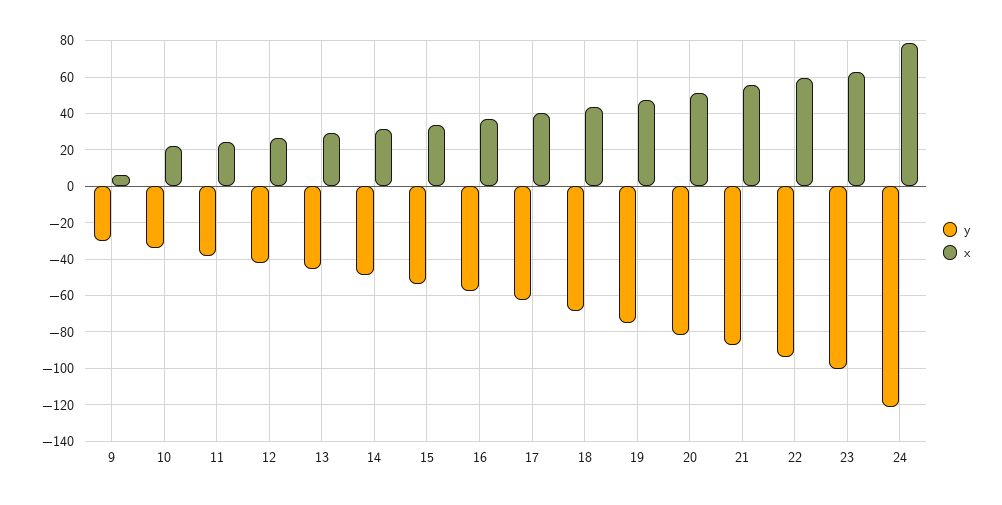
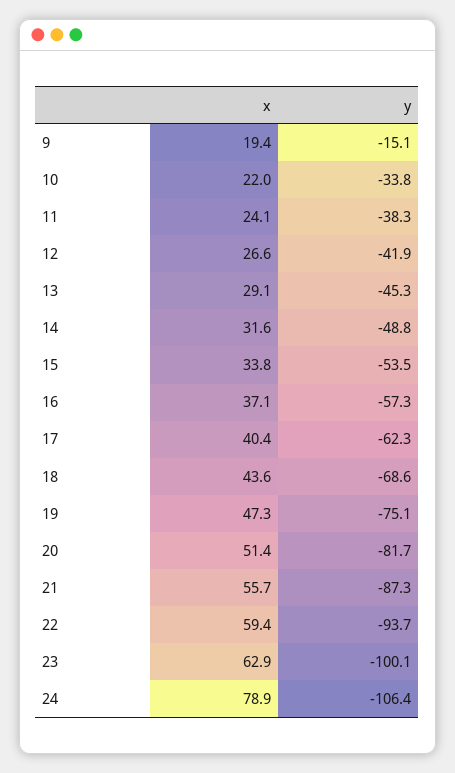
y, 9: -30 -> -15.1
x, 9: 5 -> 19.4
y, 24: -120 -> -106.4

